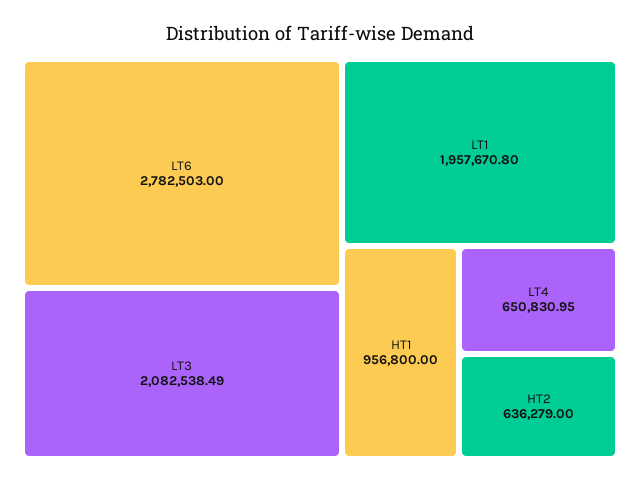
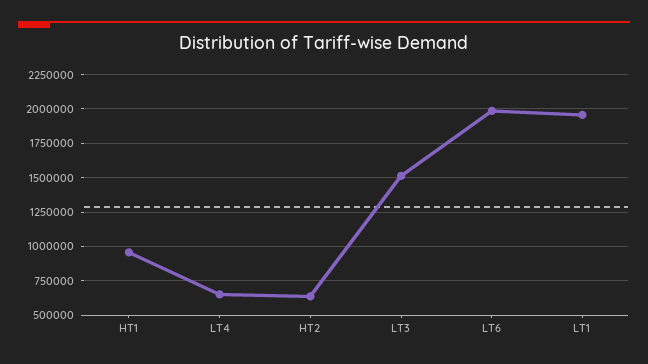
LT6: 2782503 -> 2000000
LT3: 2082538.49 -> 1500000

